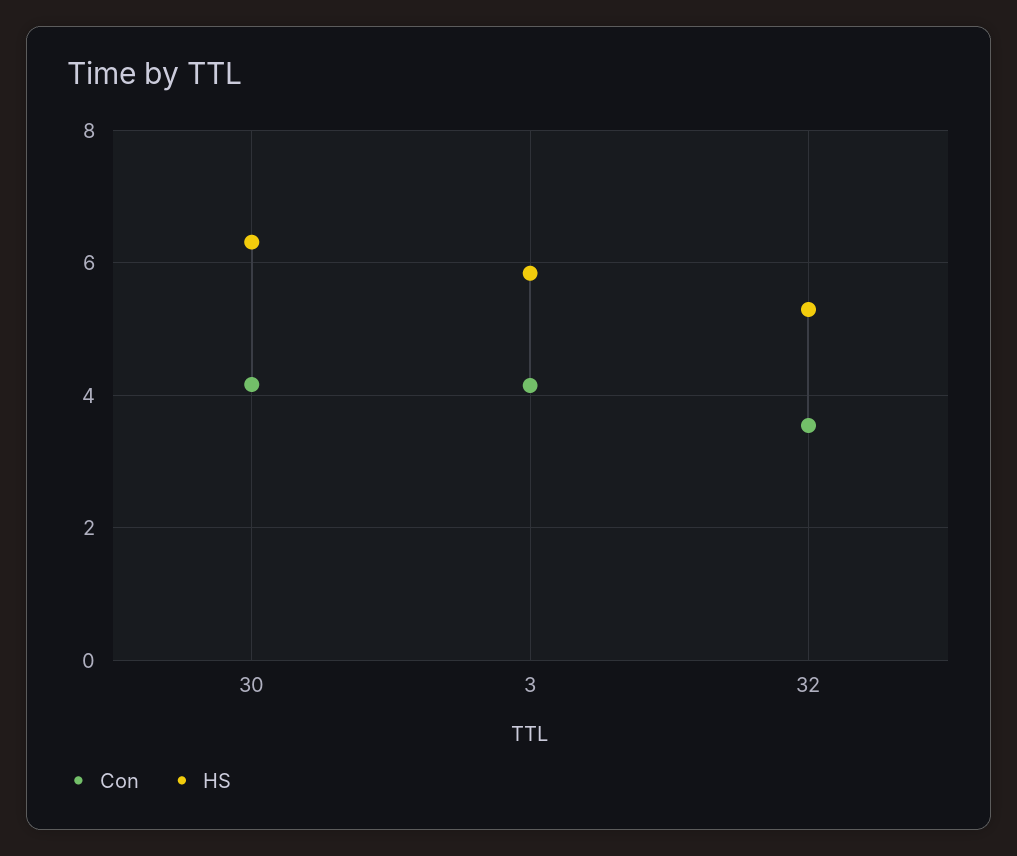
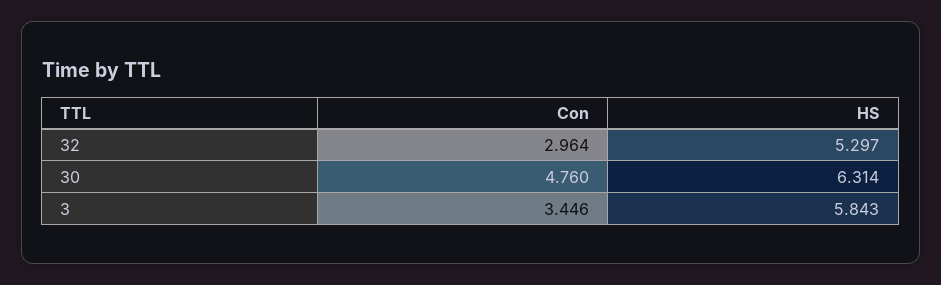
Con, 30: 4.2 -> 4.76
Con, 3: 4.2 -> 3.446
Con, 32: 3.6 -> 2.964

